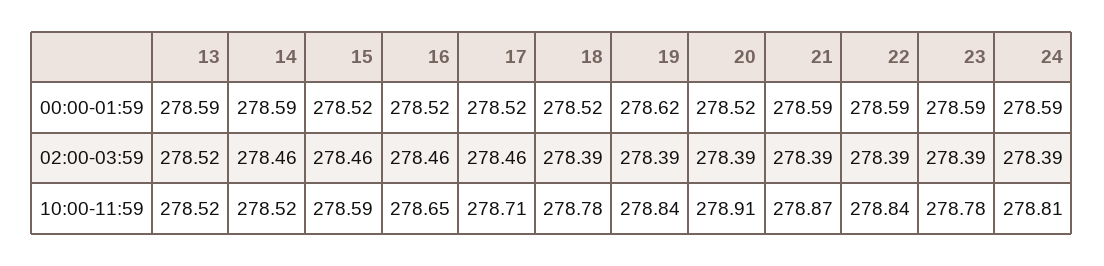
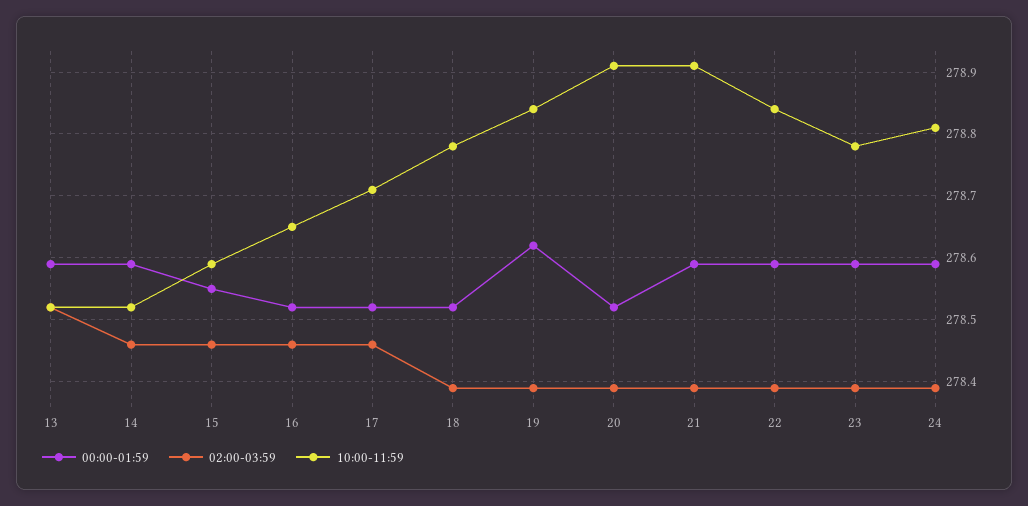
00:00-01:59, 15: 278.52 -> 278.55
10:00-11:59, 21: 278.87 -> 278.91

